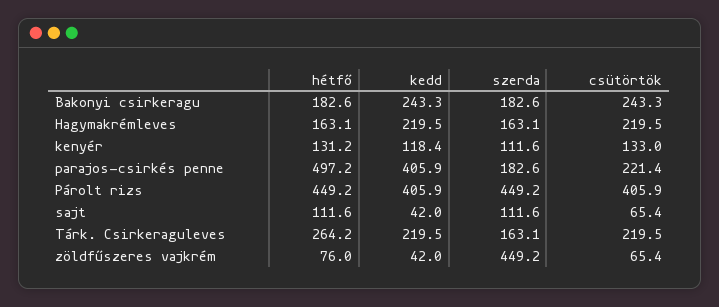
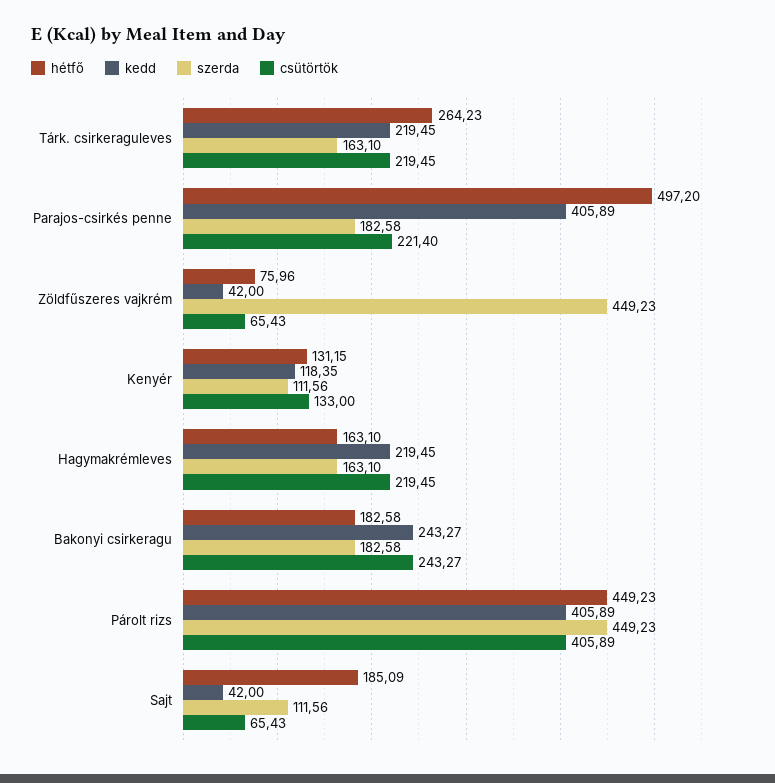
hétfő, sajt: 111.6 -> 185.09

